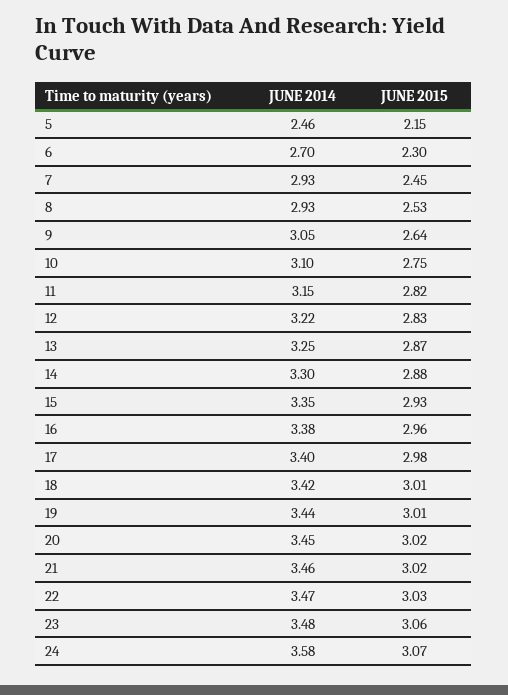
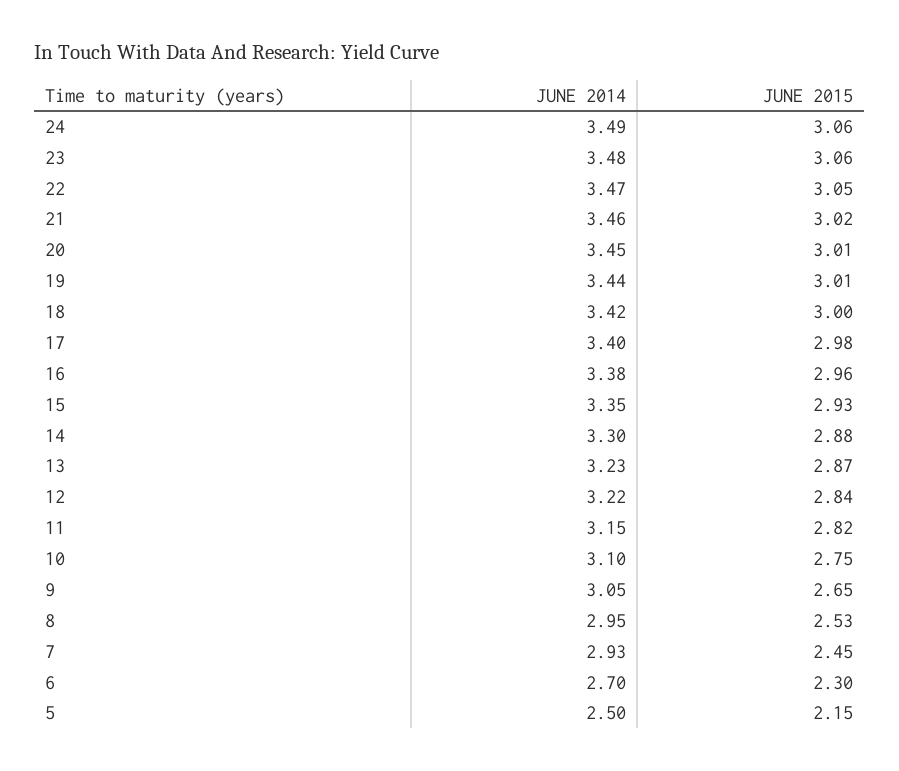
JUNE 2014, 5: 2.46 -> 2.5
JUNE 2014, 8: 2.93 -> 2.95
JUNE 2015, 9: 2.64 -> 2.65
JUNE 2015, 12: 2.83 -> 2.84
JUNE 2014, 13: 3.25 -> 3.23
JUNE 2015, 18: 3.01 -> 3
JUNE 2015, 20: 3.02 -> 3.01
JUNE 2015, 22: 3.03 -> 3.05
JUNE 2014, 24: 3.58 -> 3.49
JUNE 2015, 24: 3.07 -> 3.06

